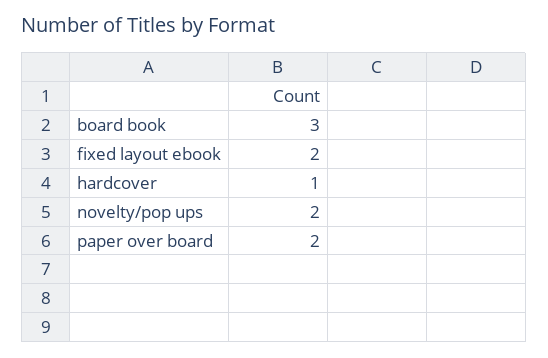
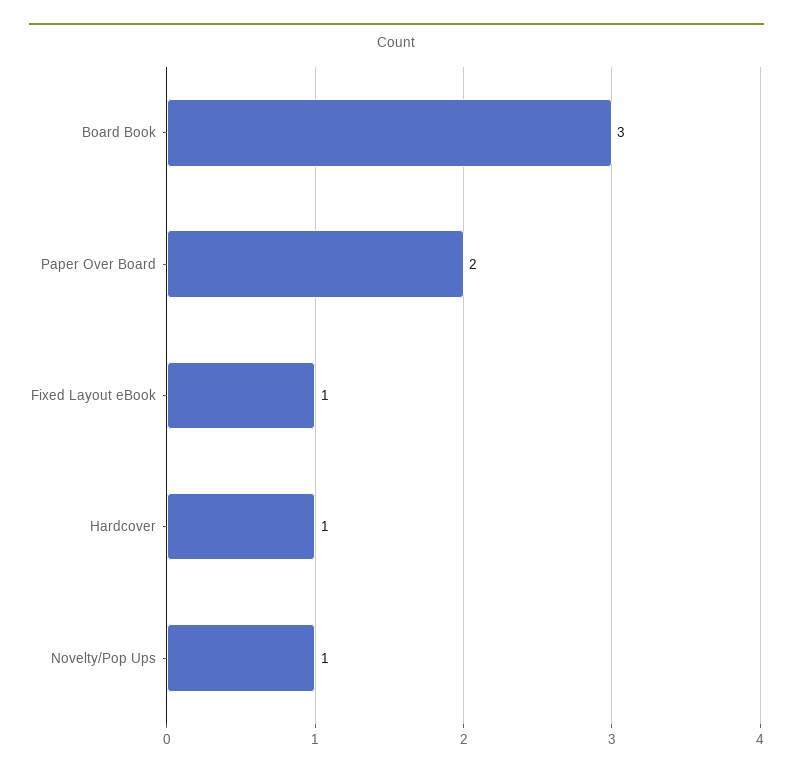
fixed layout ebook: 2 -> 1
novelty/pop ups: 2 -> 1

